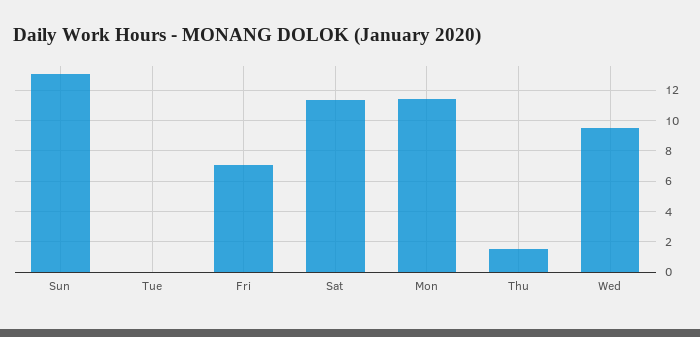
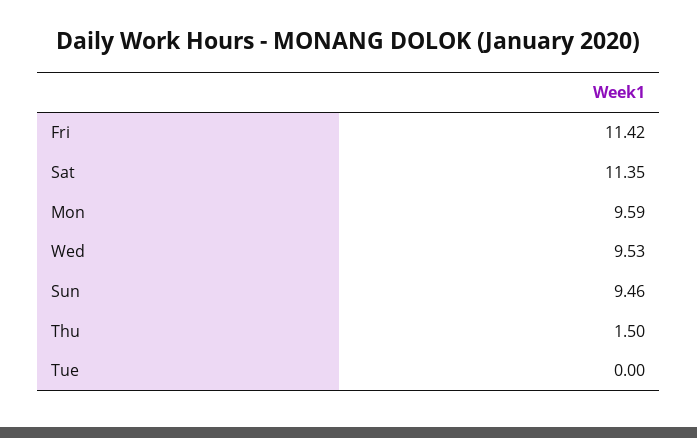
Sun: 13 -> 9.46
Fri: 7 -> 11.42
Mon: 11.5 -> 9.59

